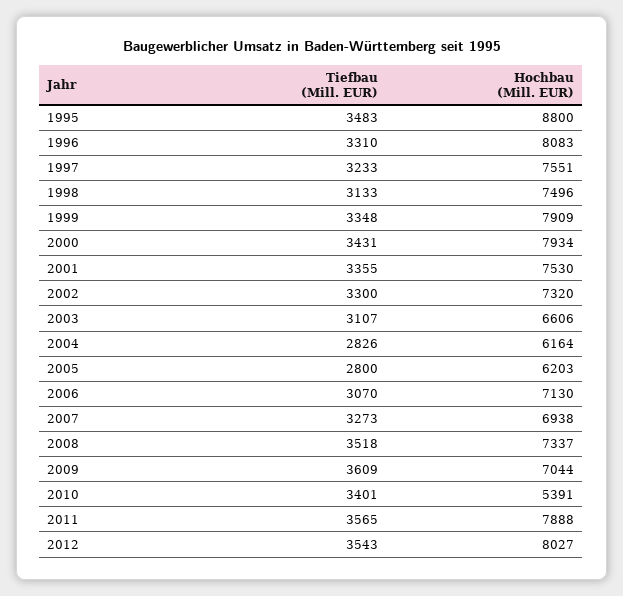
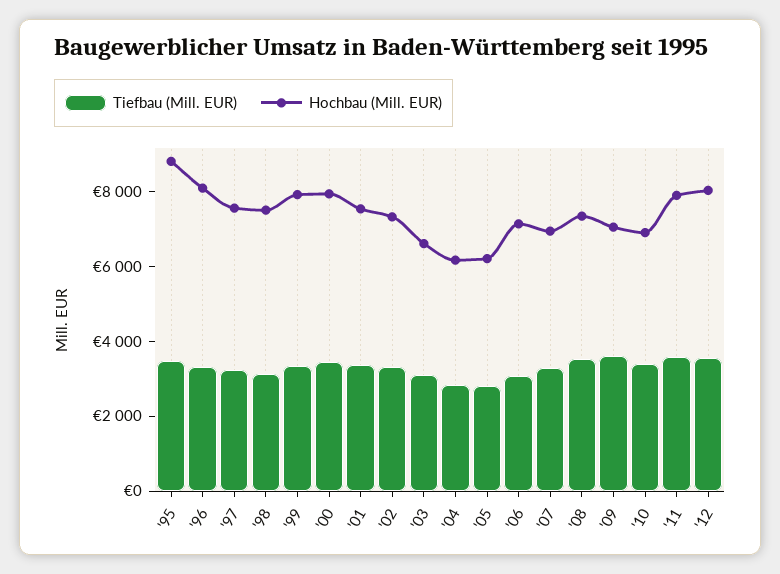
Hochbau (Mill. EUR), 2010: 5391 -> 7000

